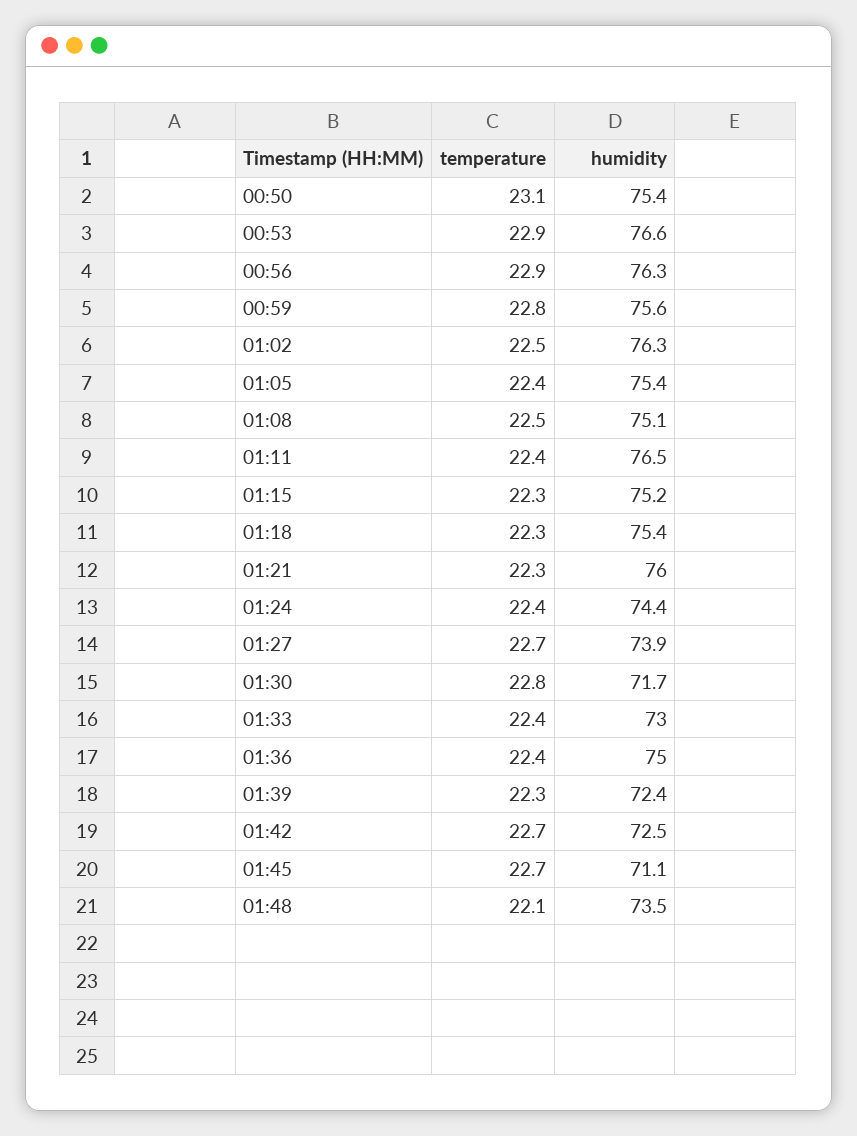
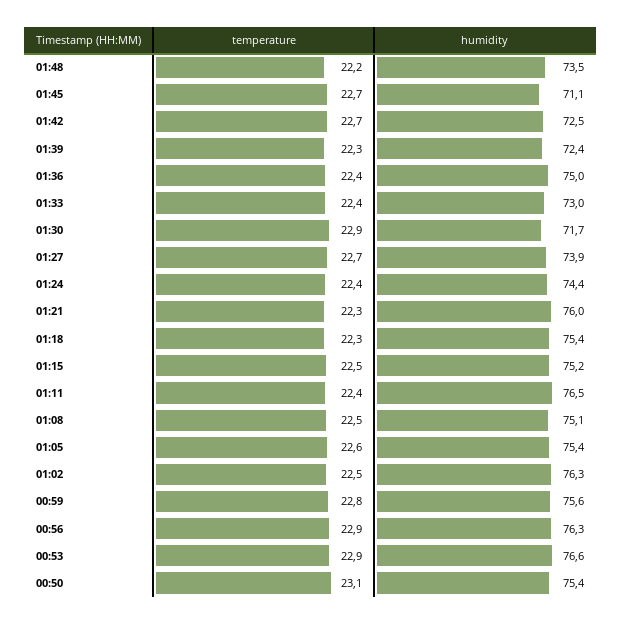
temperature, 01:05: 22.4 -> 22.6
temperature, 01:15: 22.3 -> 22.5
temperature, 01:30: 22.8 -> 22.9
temperature, 01:48: 22.1 -> 22.2

